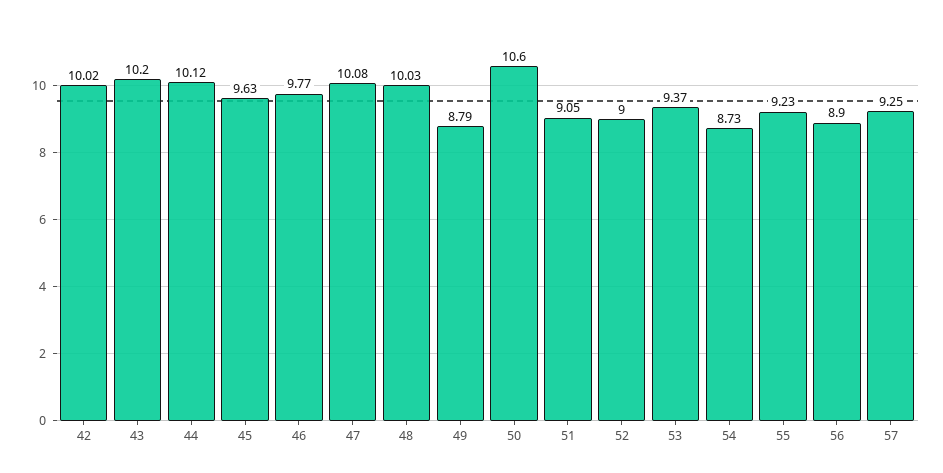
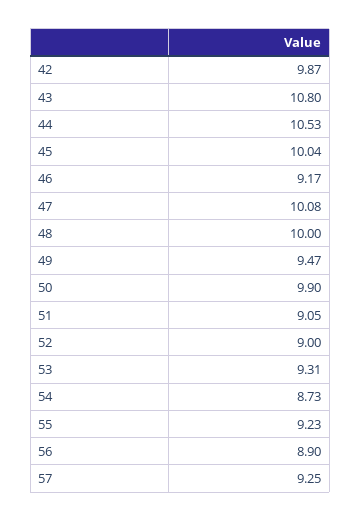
42: 10.02 -> 9.87
43: 10.2 -> 10.8
44: 10.12 -> 10.53
45: 9.63 -> 10.04
46: 9.77 -> 9.17
48: 10.03 -> 10
49: 8.79 -> 9.47
50: 10.6 -> 9.9
53: 9.37 -> 9.31

